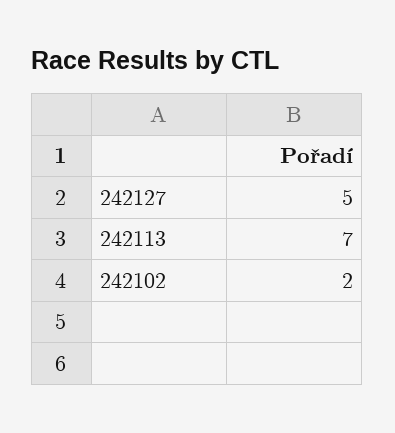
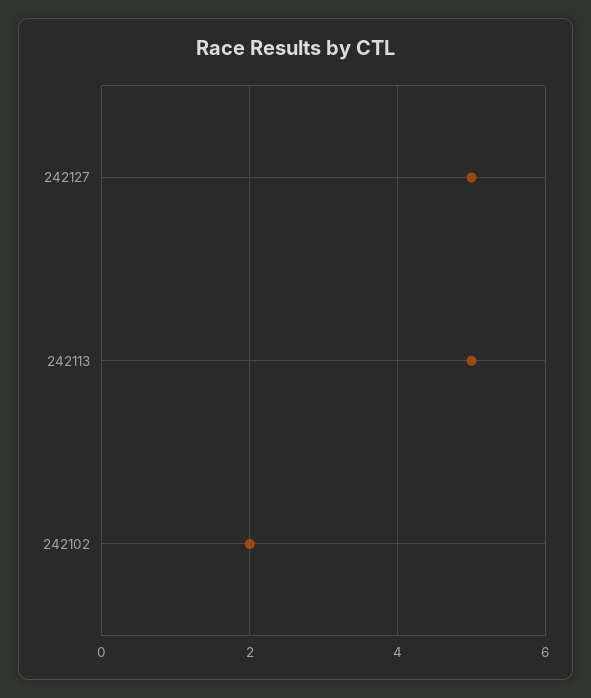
242113: 7 -> 5

